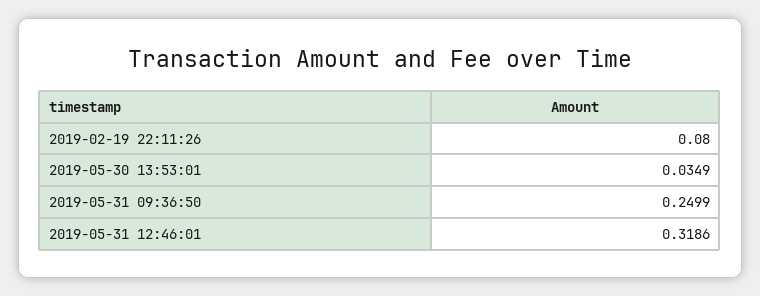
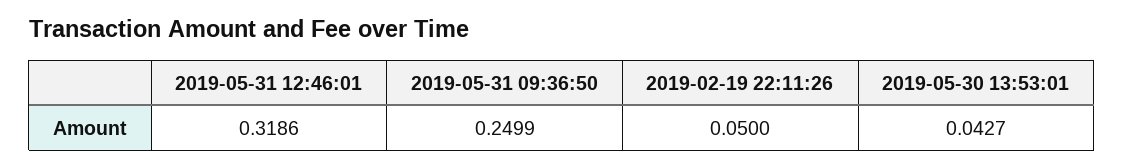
2019-02-19 22:11:26: 0.08 -> 0.05
2019-05-30 13:53:01: 0.0349 -> 0.0427

